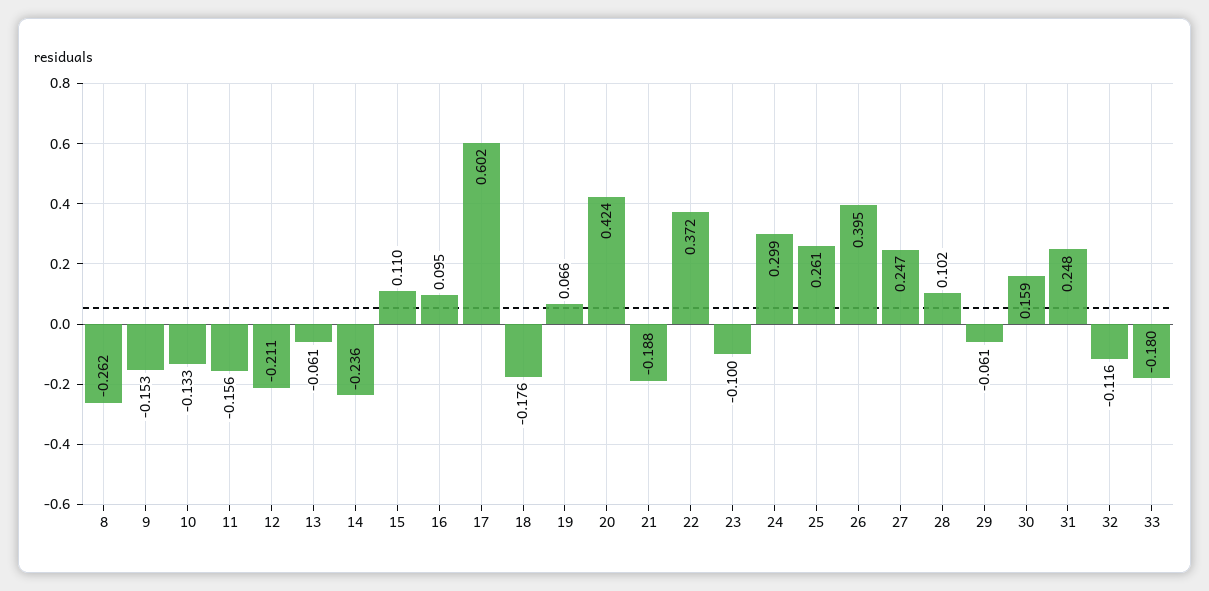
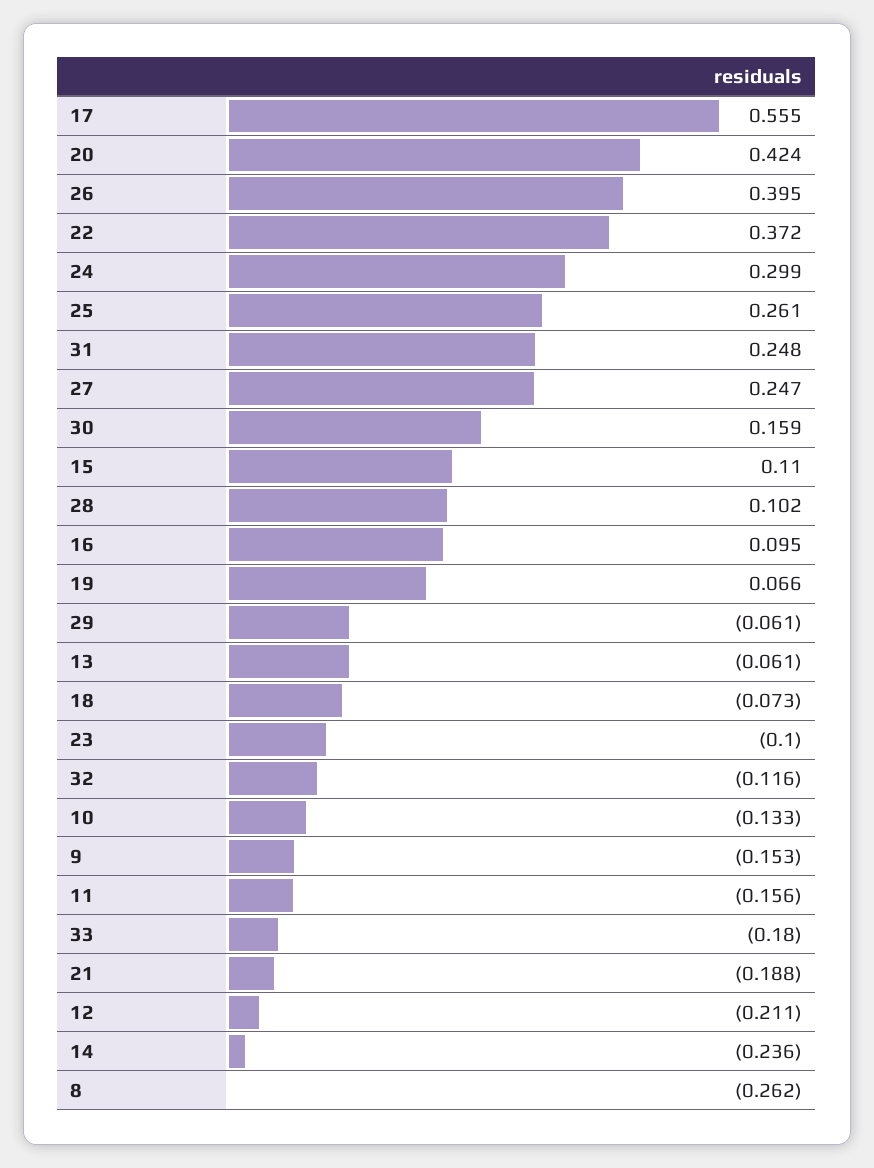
17: 0.602 -> 0.555
18: -0.176 -> -0.073

